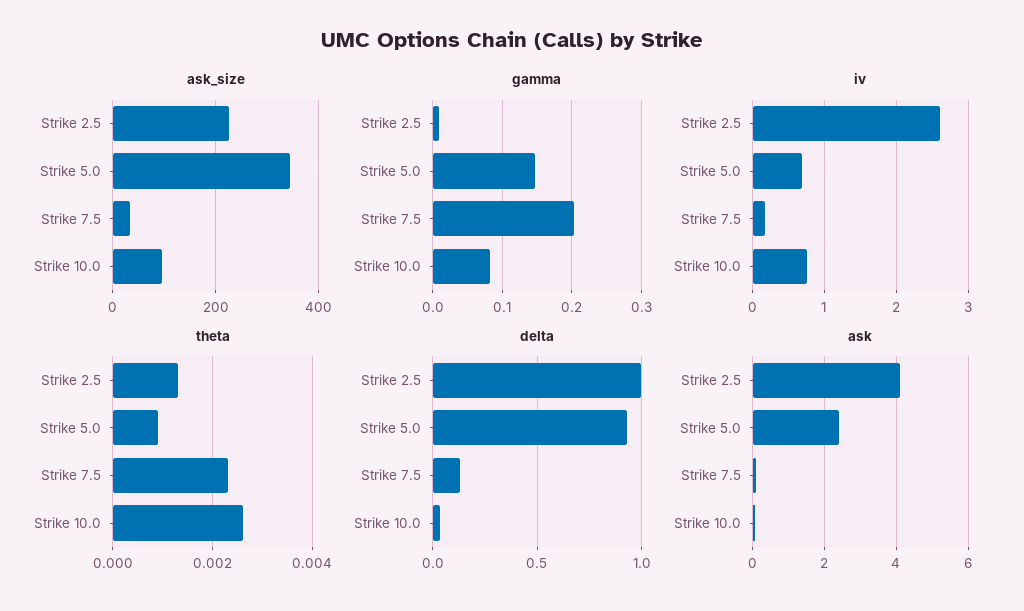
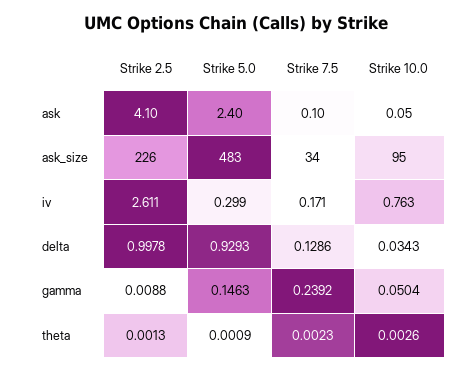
ask_size, Strike 5.0: 340 -> 483
gamma, Strike 7.5: 0.2 -> 0.2392
gamma, Strike 10.0: 0.08 -> 0.0504
iv, Strike 5.0: 0.7 -> 0.299

